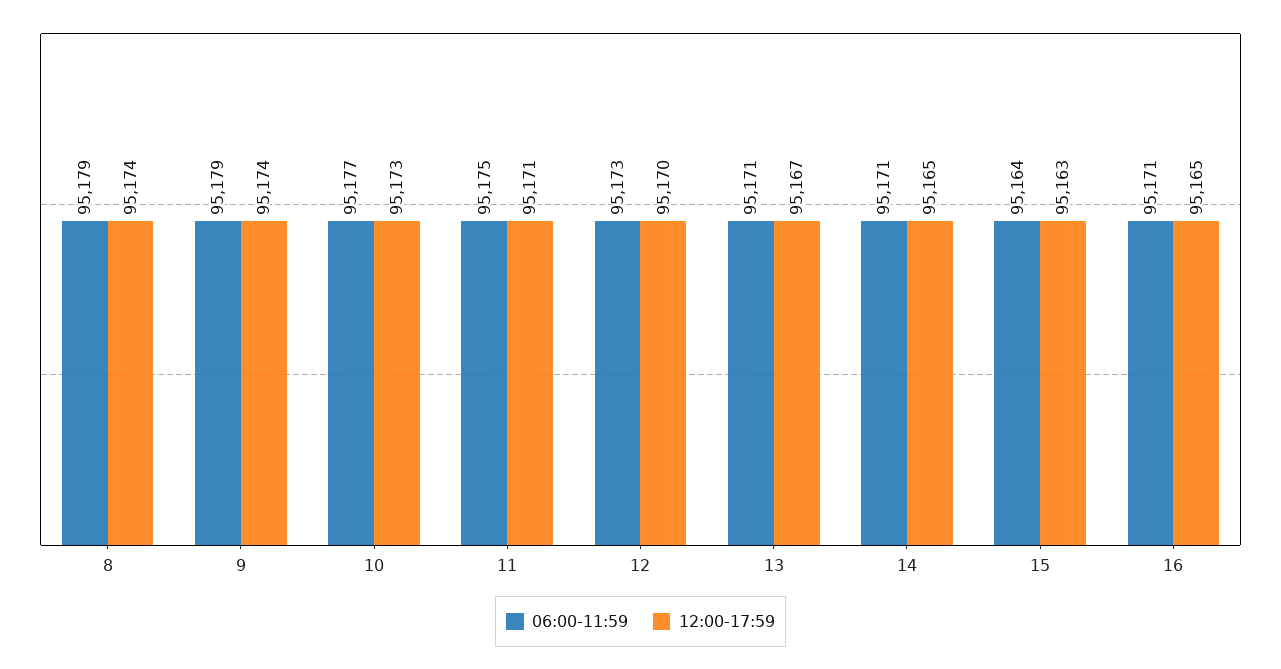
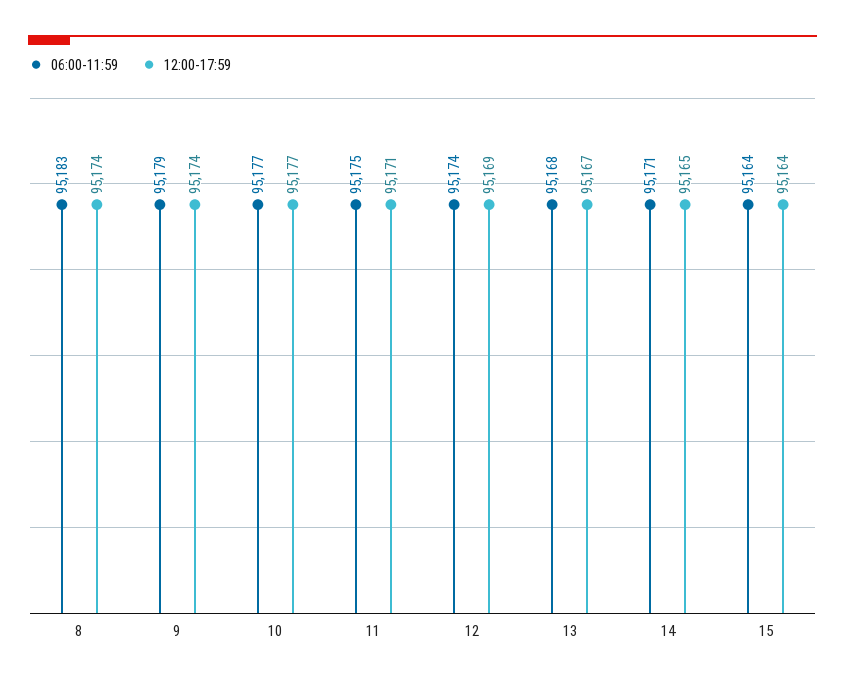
06:00-11:59, 8: 95179 -> 95183
12:00-17:59, 10: 95173 -> 95177
06:00-11:59, 12: 95173 -> 95174
12:00-17:59, 12: 95170 -> 95169
06:00-11:59, 13: 95171 -> 95168
12:00-17:59, 15: 95163 -> 95164
06:00-11:59, 16: 95171 -> none
12:00-17:59, 16: 95165 -> none

